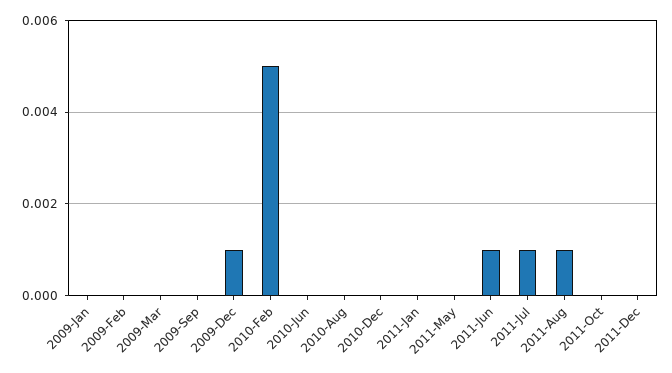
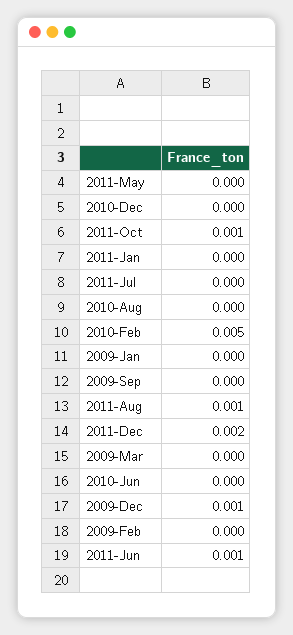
2011-Jul: 0.001 -> 0
2011-Oct: 0 -> 0.001
2011-Dec: 0 -> 0.002

